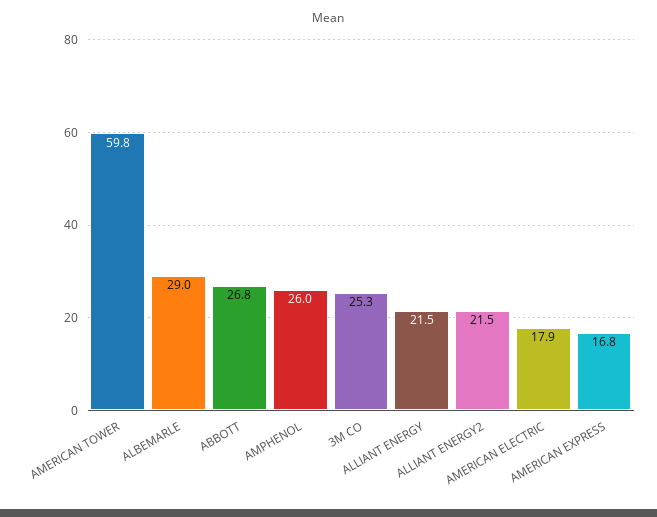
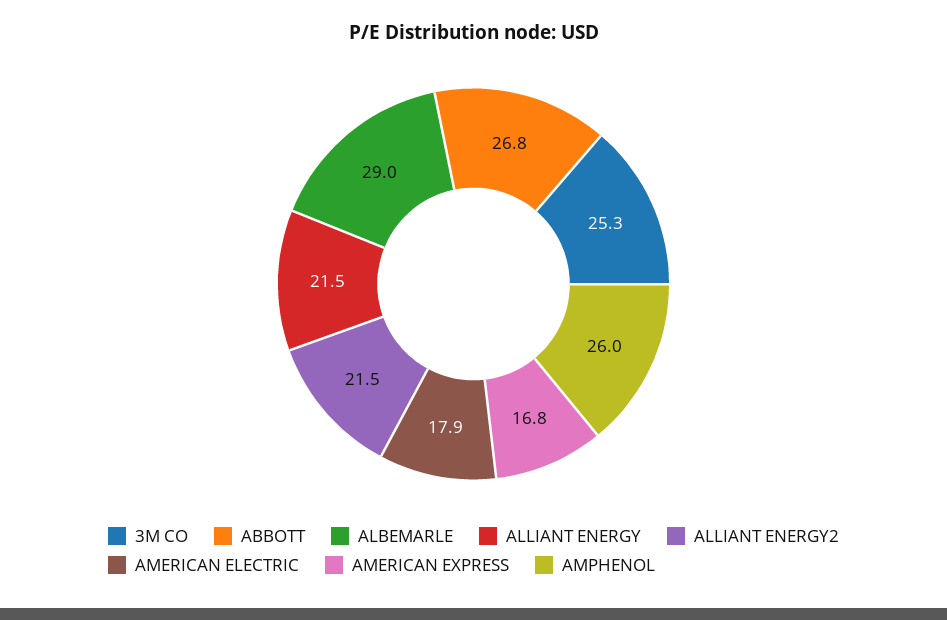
AMERICAN TOWER: 59.8 -> none

